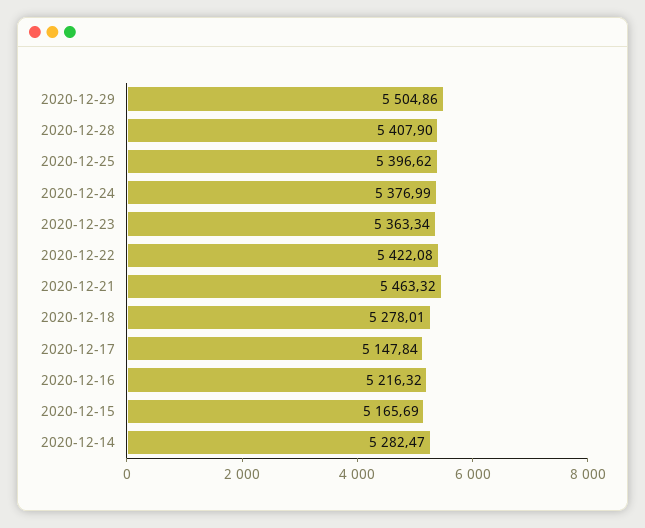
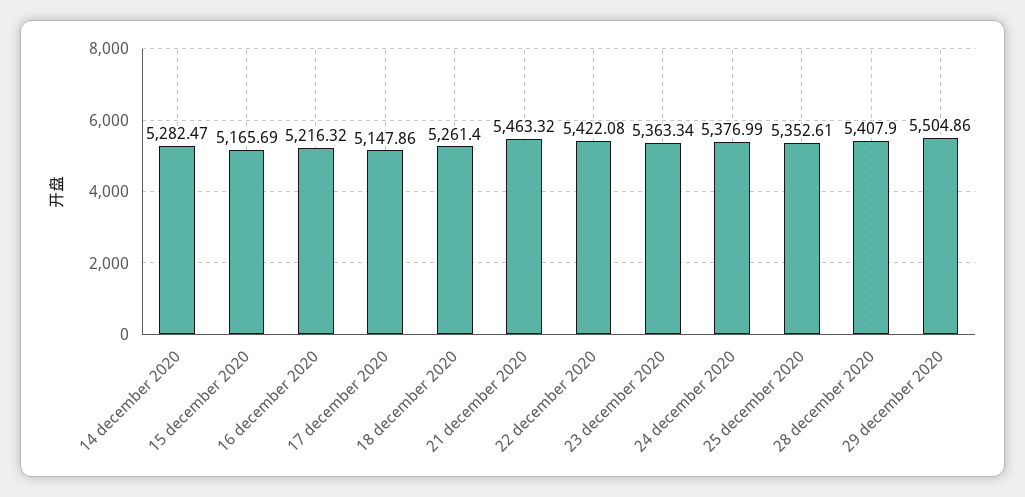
2020-12-25: 5396.62 -> 5352.61
2020-12-18: 5278.01 -> 5261.4
2020-12-17: 5147.84 -> 5147.86

